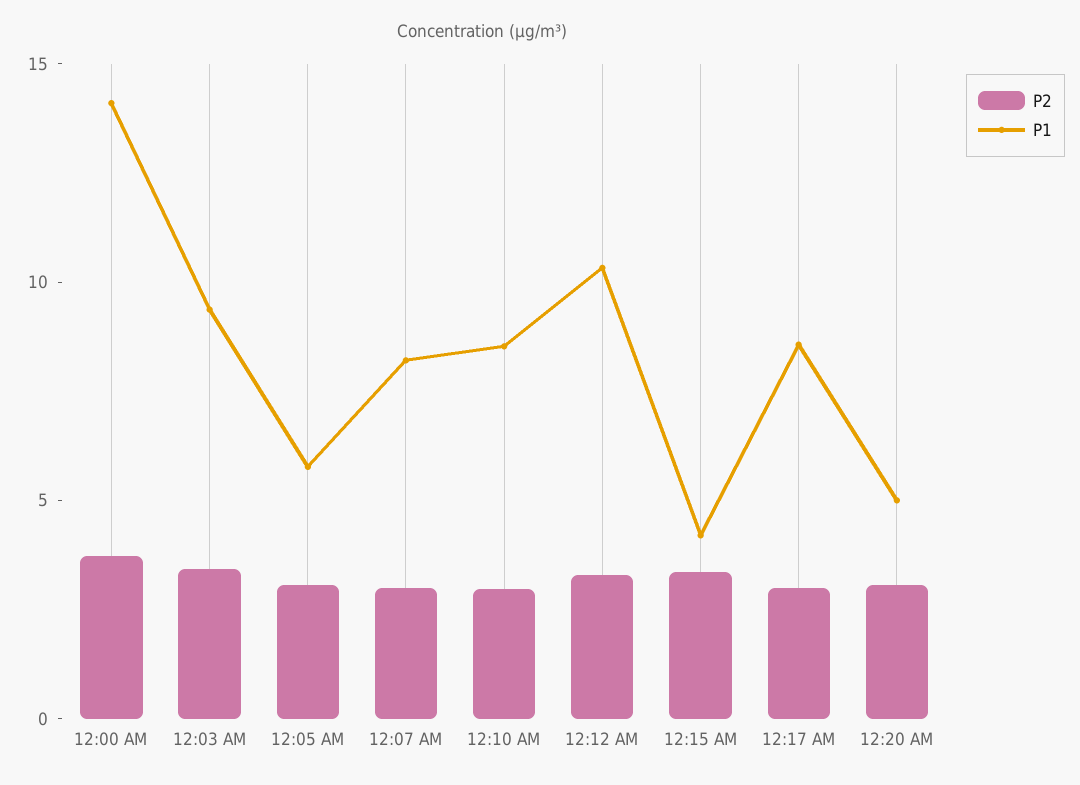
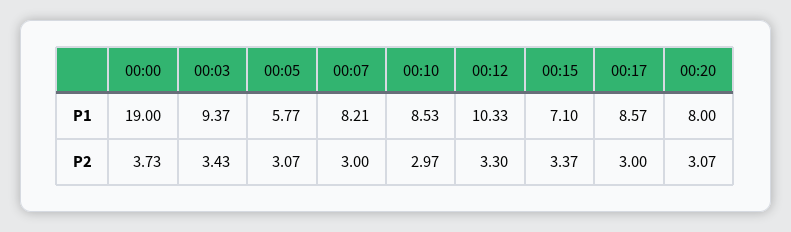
P1, 12:00 AM: 14 -> 19
P1, 12:15 AM: 4 -> 7.1
P1, 12:20 AM: 5 -> 8

